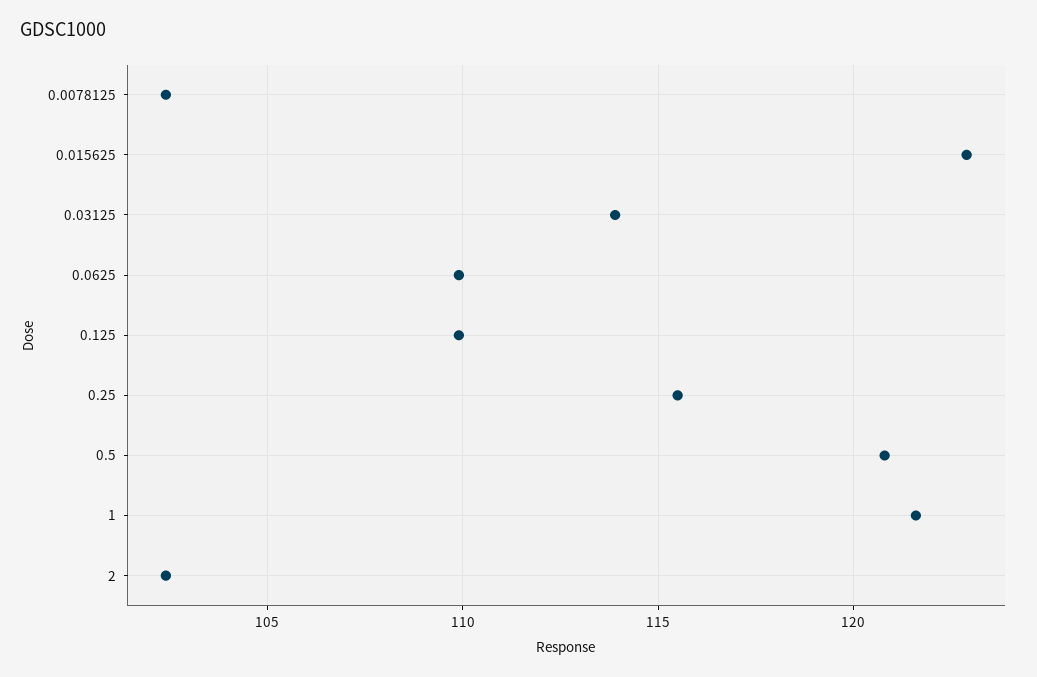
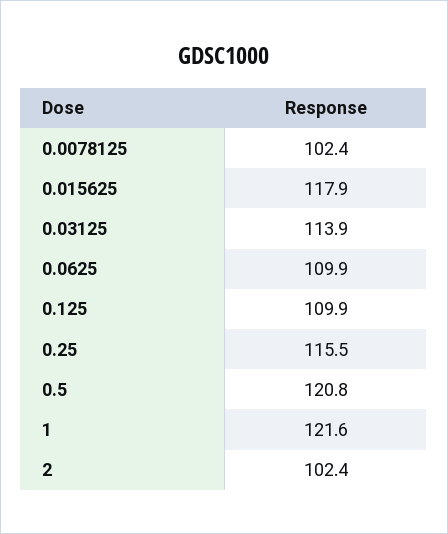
0.015625: 123 -> 117.9

